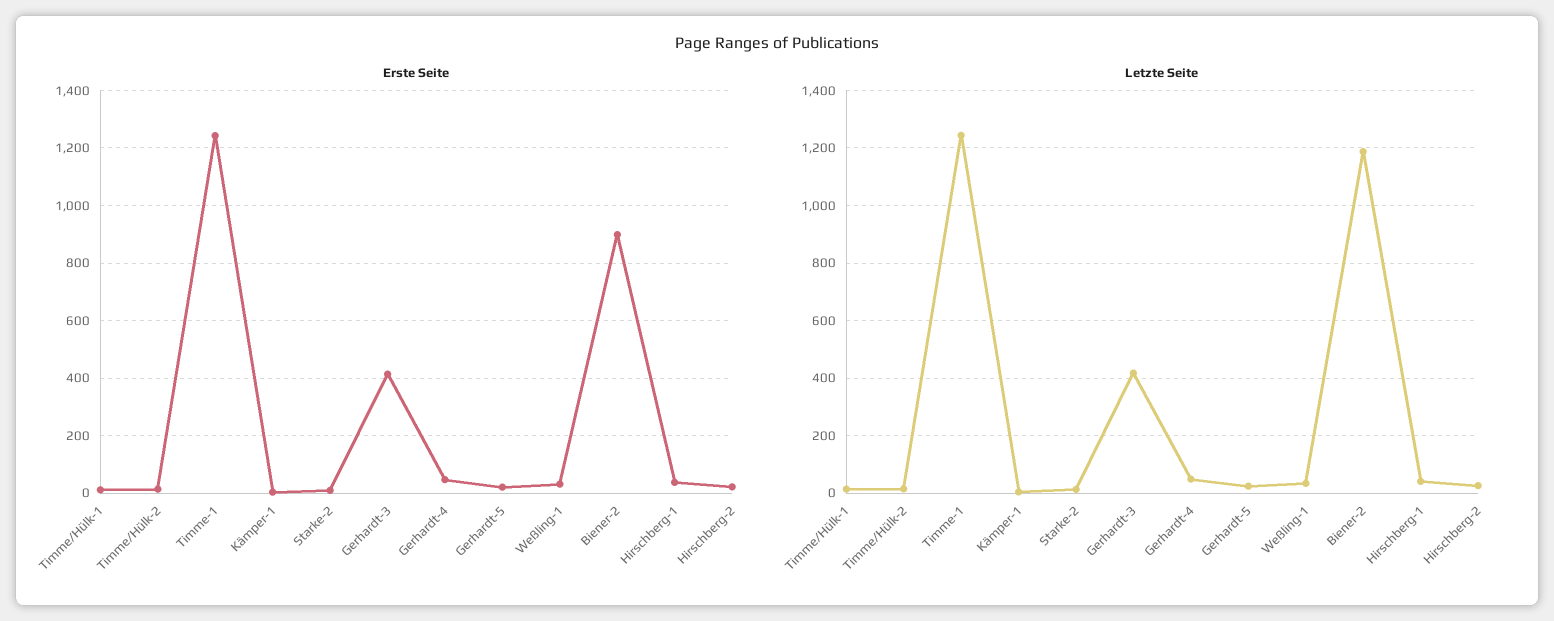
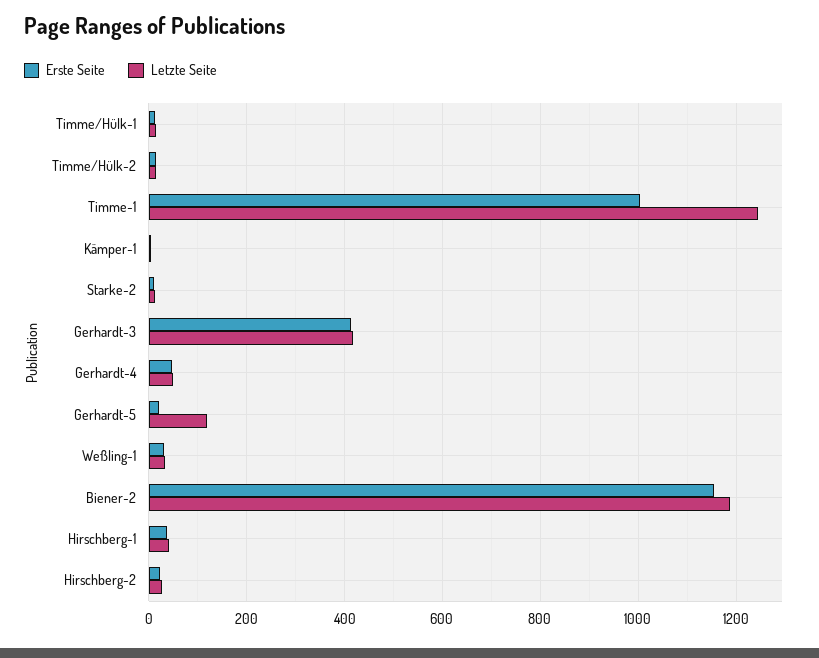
Erste Seite, Timme-1: 1250 -> 1000
Erste Seite, Biener-2: 900 -> 1160
Letzte Seite, Gerhardt-5: 25 -> 120

